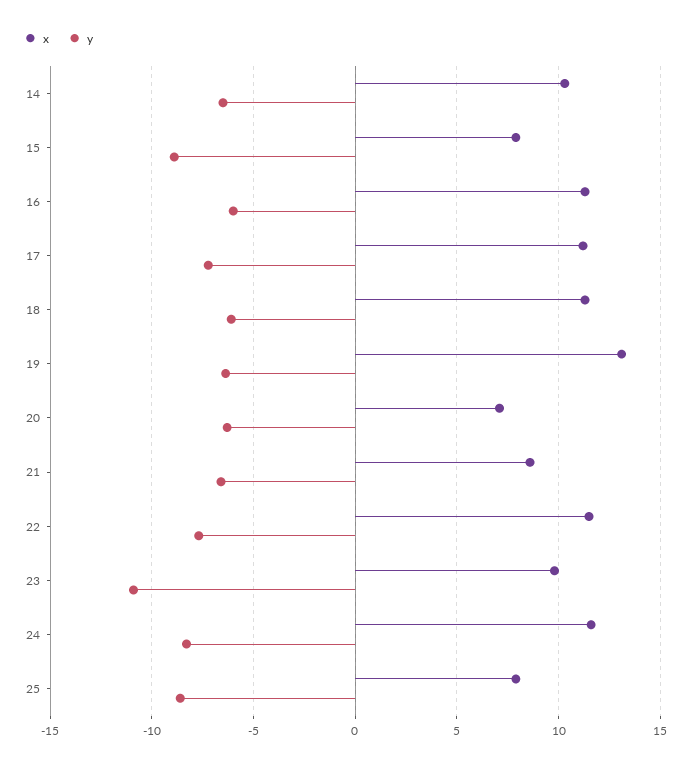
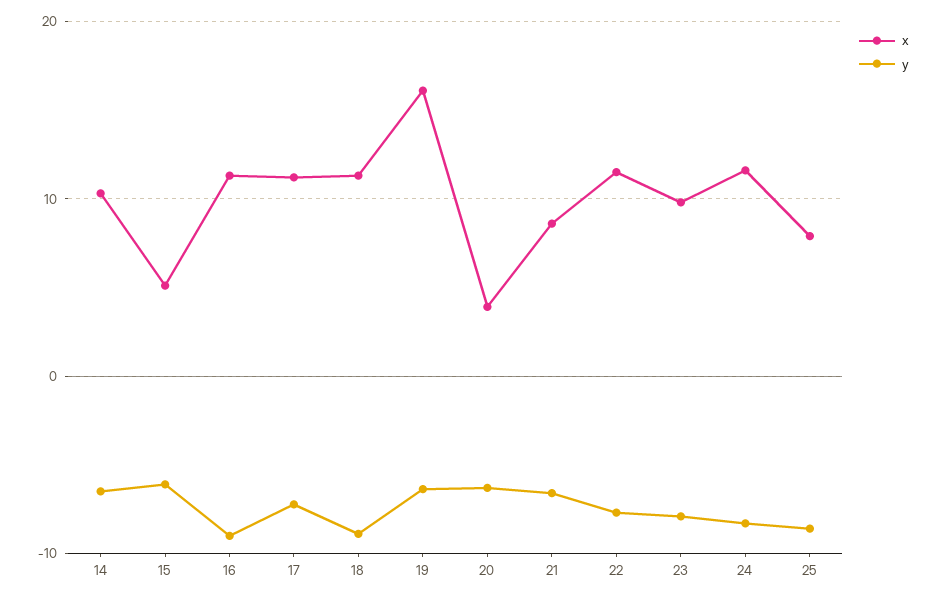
x, 15: 8 -> 5
y, 15: -9 -> -6
y, 16: -6 -> -9
y, 18: -6 -> -9
x, 19: 13 -> 16
x, 20: 7 -> 4
y, 23: -11 -> -8

